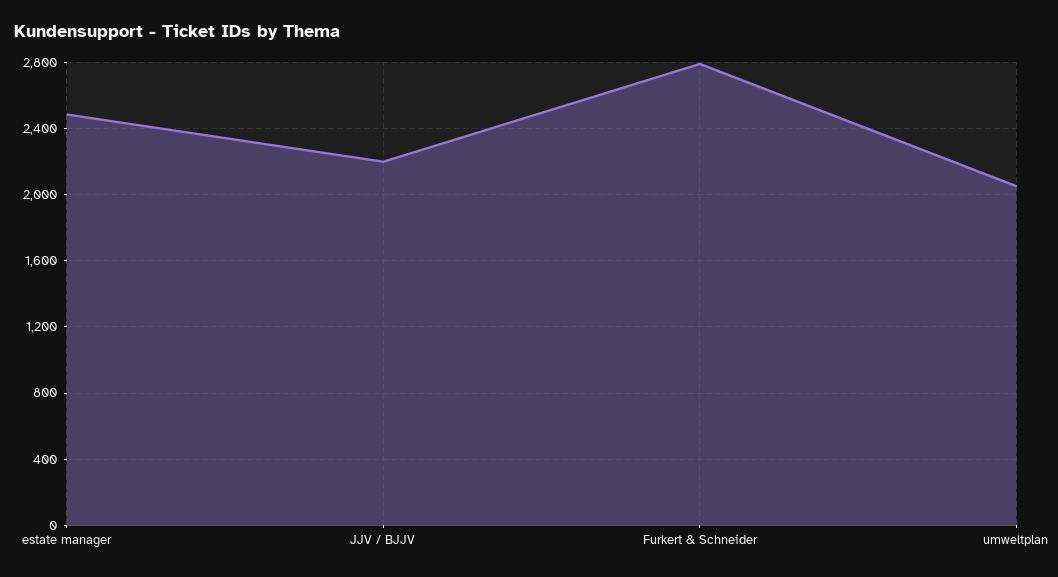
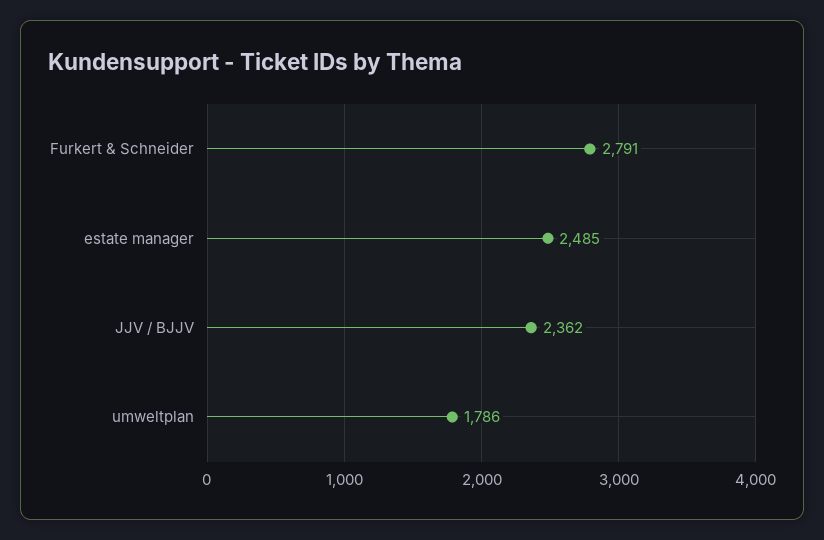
JJV / BJJV: 2200 -> 2362
umweltplan: 2050 -> 1786

